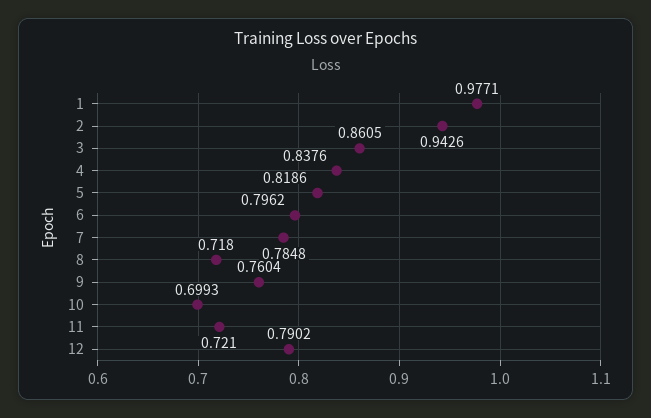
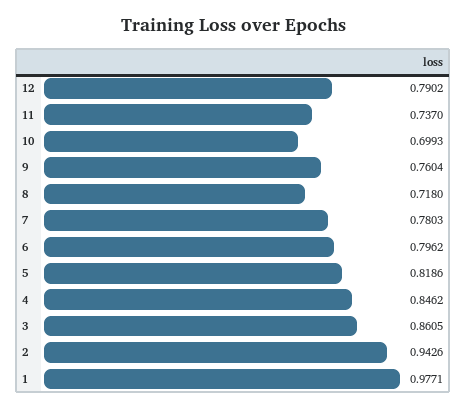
4: 0.8376 -> 0.8462
7: 0.7848 -> 0.7803
11: 0.721 -> 0.737

